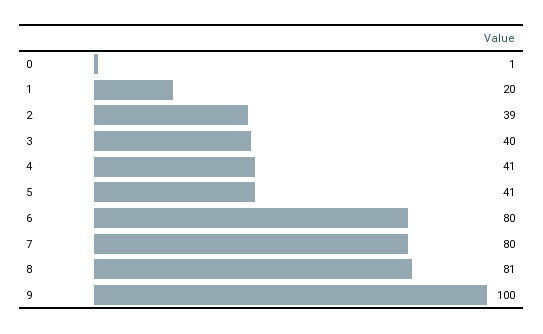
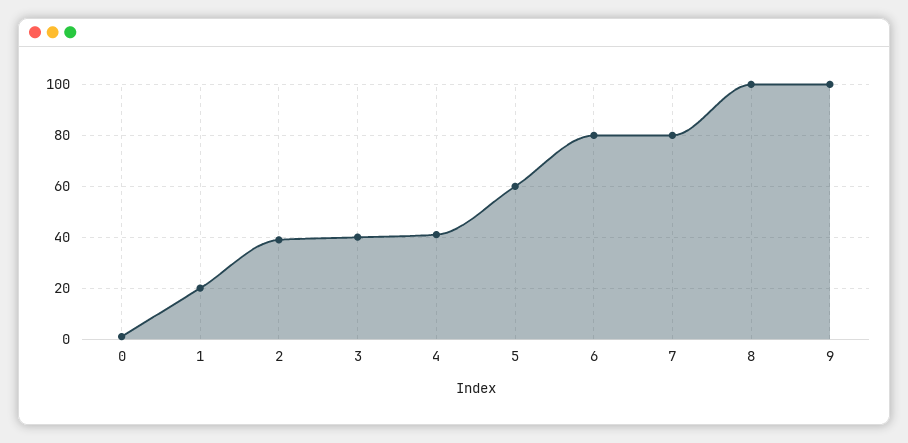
5: 41 -> 60
8: 81 -> 100

